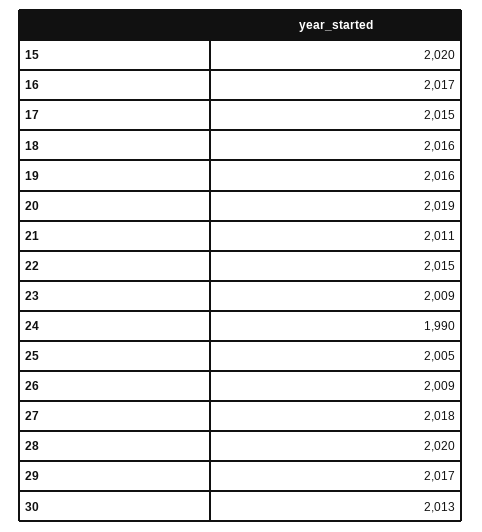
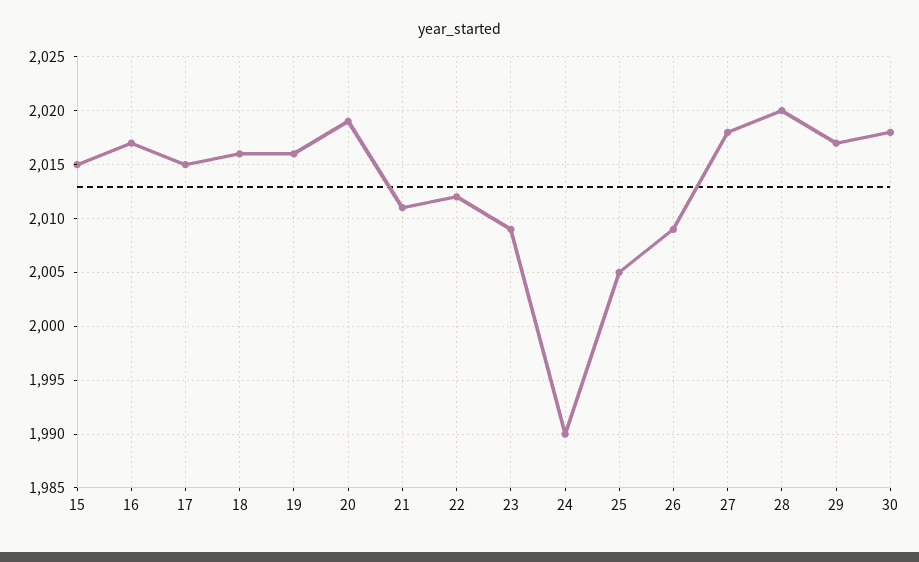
15: 2020 -> 2015
22: 2015 -> 2012
30: 2013 -> 2018

